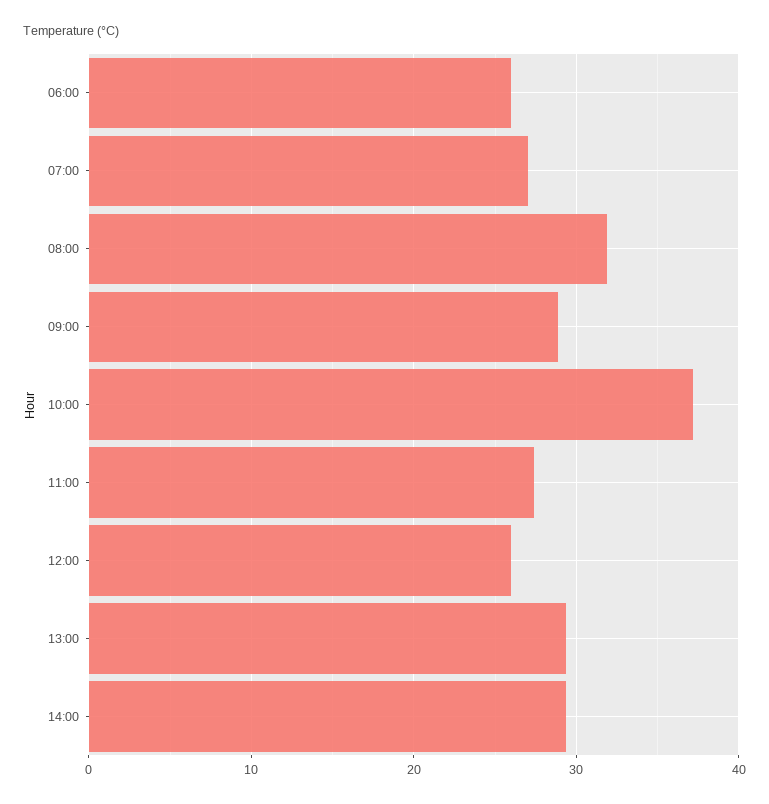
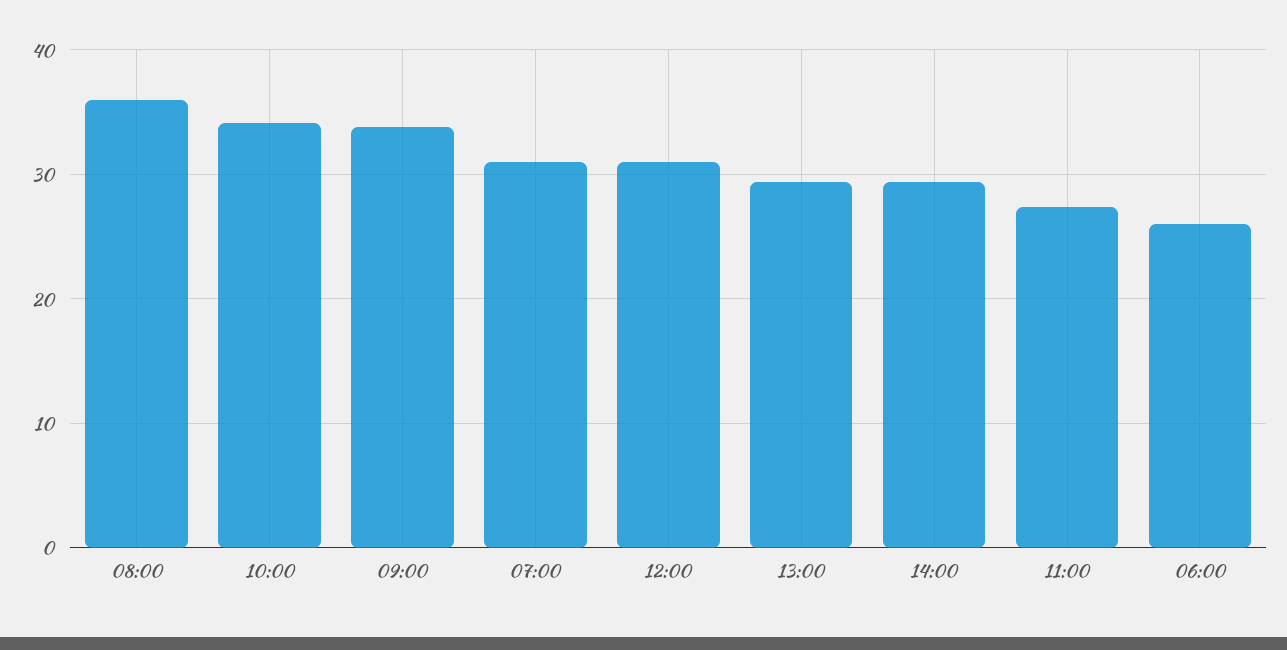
07:00: 27 -> 31
08:00: 32 -> 36
09:00: 29 -> 34
10:00: 37 -> 34
12:00: 26 -> 31

